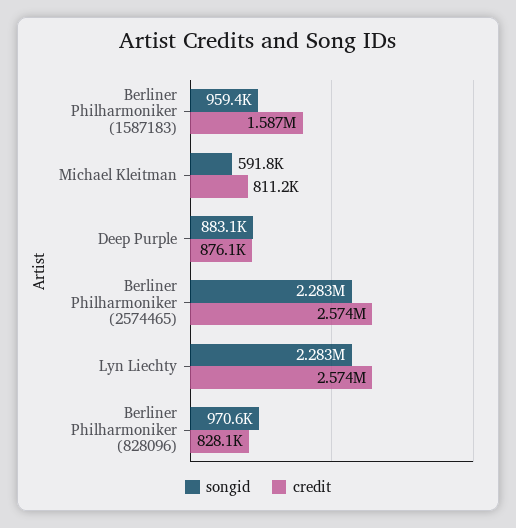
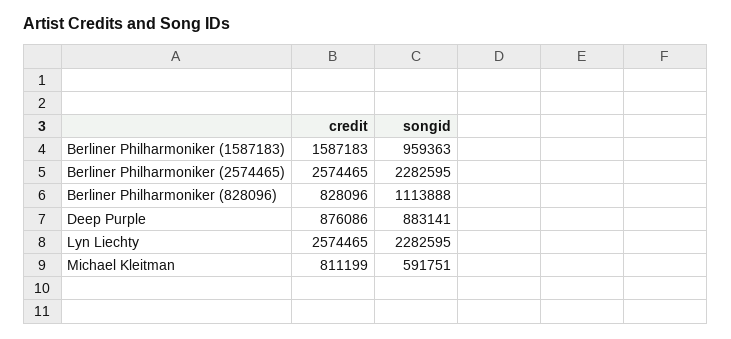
songid, Berliner Philharmoniker (828096): 970600 -> 1113888

